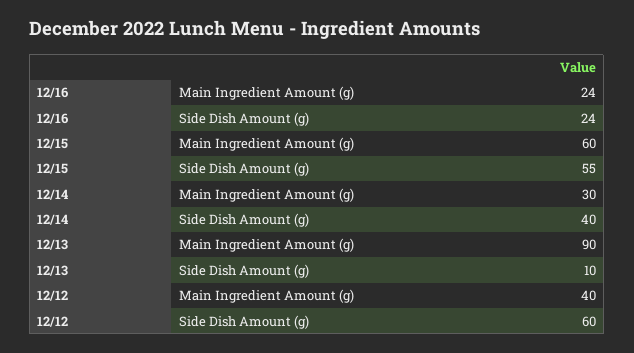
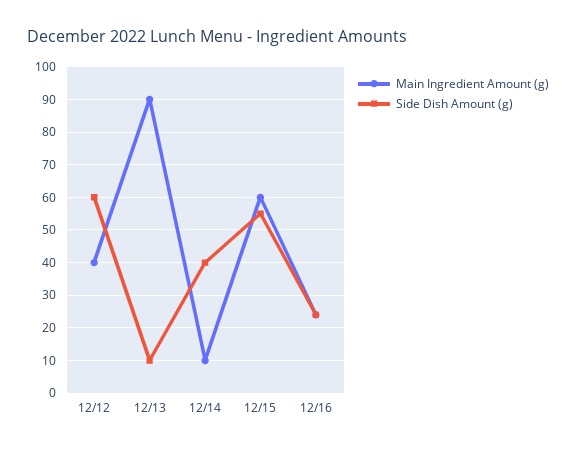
Main Ingredient Amount (g), 12/14: 30 -> 10

